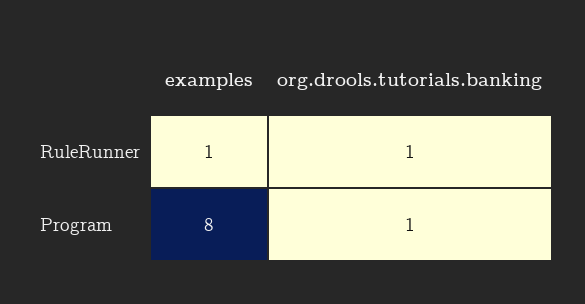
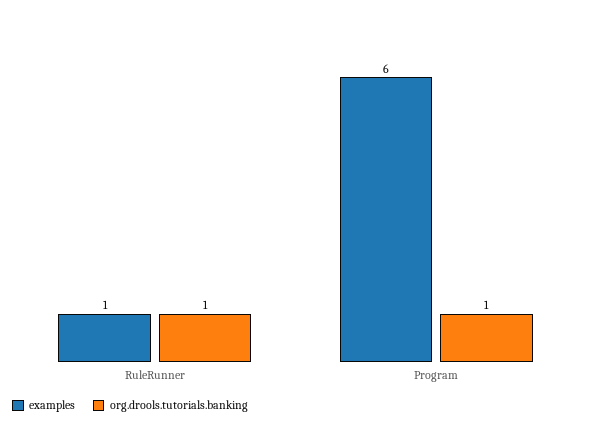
examples, Program: 8 -> 6

